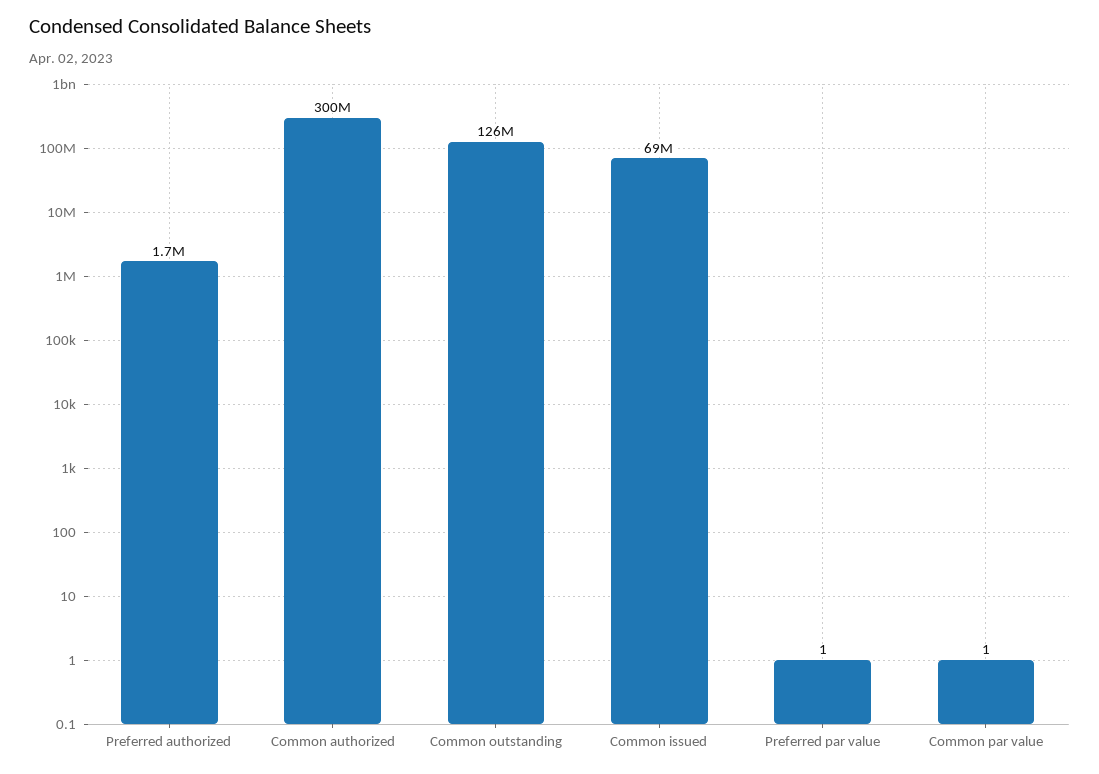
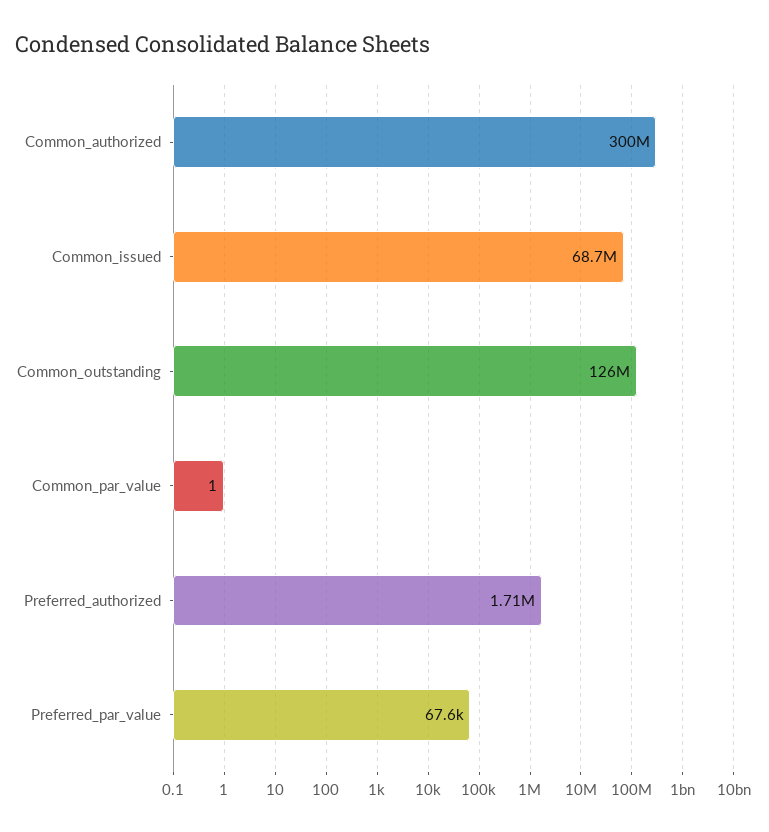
Preferred par value: 1 -> 67600

